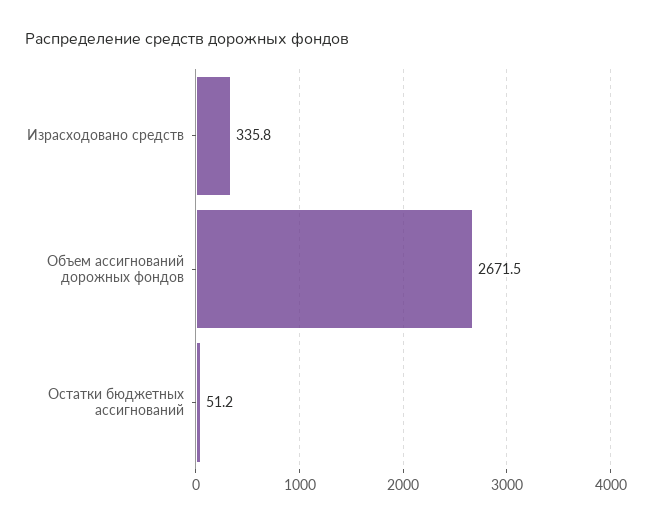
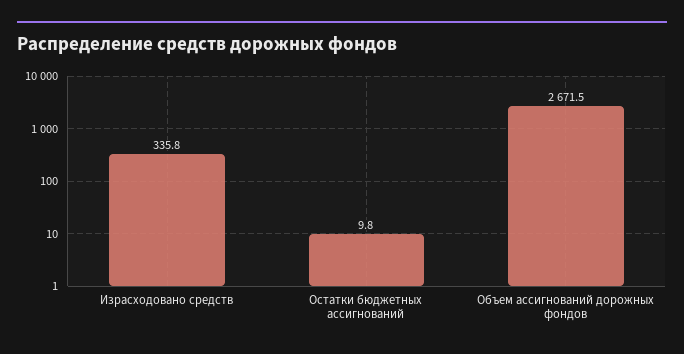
Остатки бюджетных ассигнований: 51.2 -> 9.8

